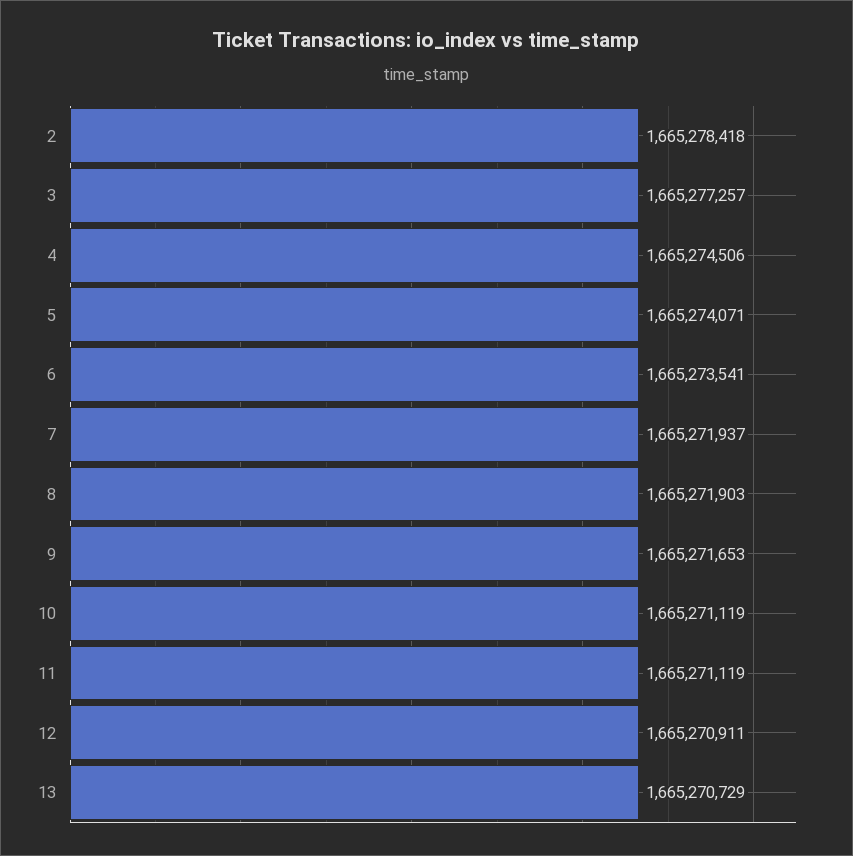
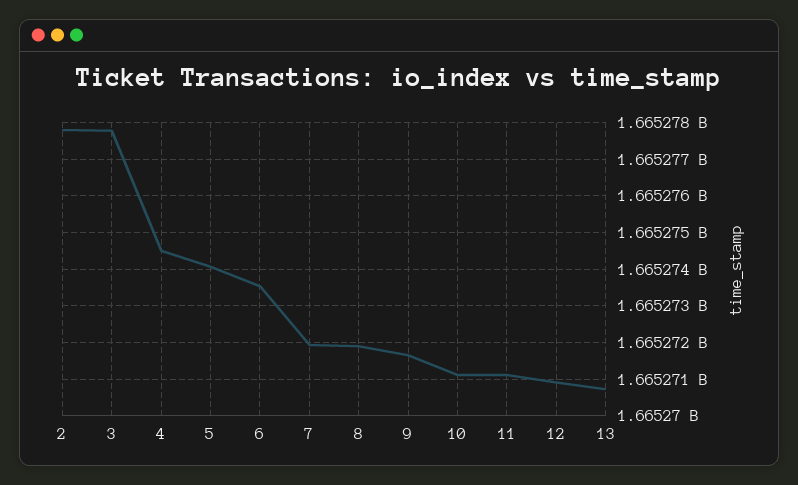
2: 1665278418 -> 1665277800
3: 1665277257 -> 1665277800

